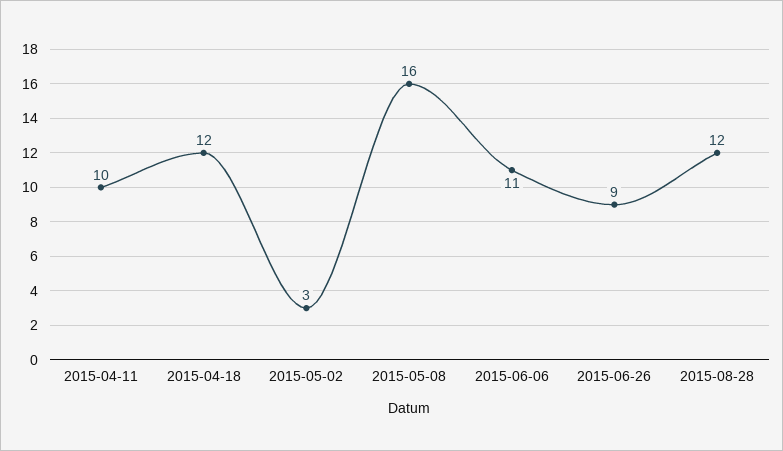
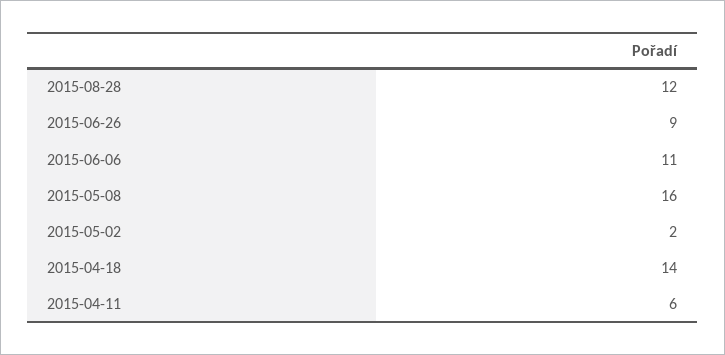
2015-04-11: 10 -> 6
2015-04-18: 12 -> 14
2015-05-02: 3 -> 2

